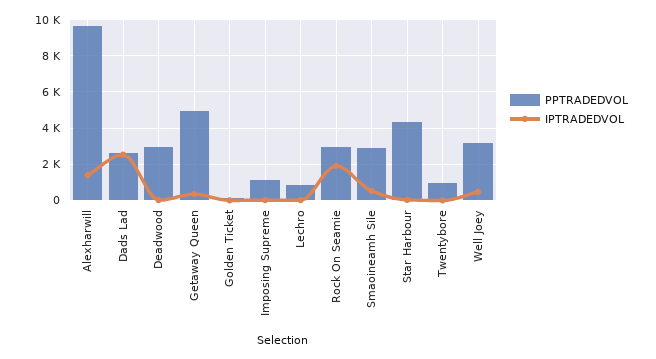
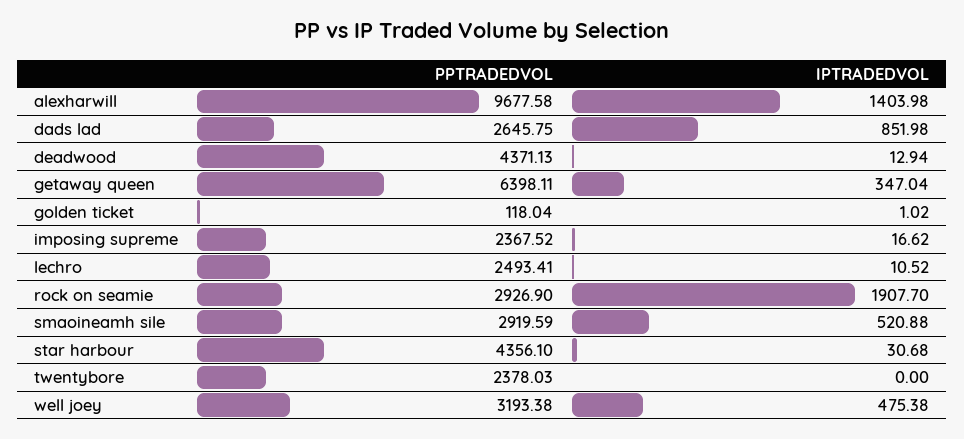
IPTRADEDVOL, Dads Lad: 2500 -> 851.98
PPTRADEDVOL, Deadwood: 3000 -> 4371.13
PPTRADEDVOL, Getaway Queen: 5000 -> 6398.11
PPTRADEDVOL, Imposing Supreme: 1000 -> 2367.52
PPTRADEDVOL, Lechro: 1000 -> 2493.41
PPTRADEDVOL, Twentybore: 1000 -> 2378.03

